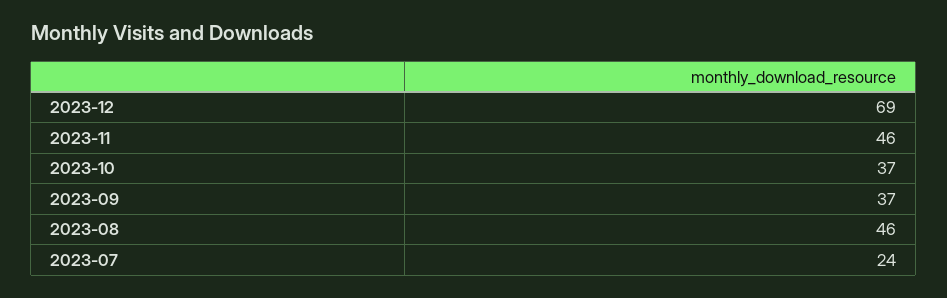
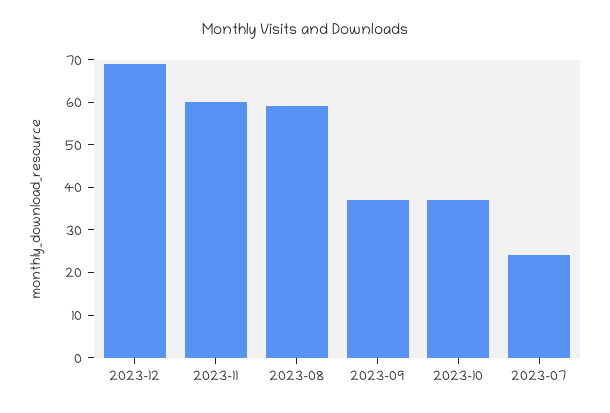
2023-11: 46 -> 60
2023-08: 46 -> 60

